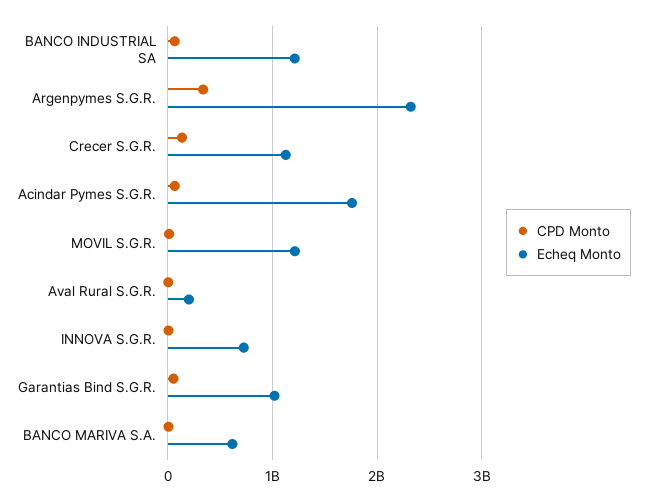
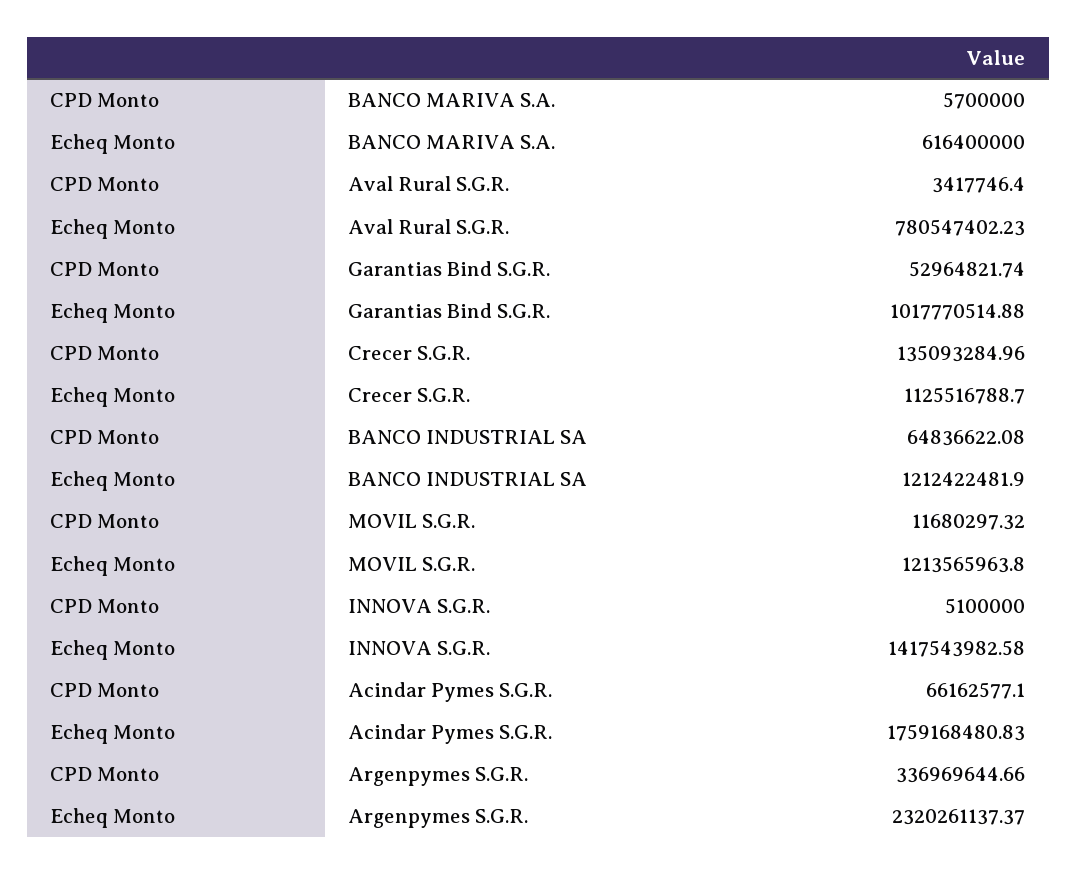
Echeq Monto, Aval Rural S.G.R.: 200000000 -> 780547402.23
Echeq Monto, INNOVA S.G.R.: 700000000 -> 1417543982.58

